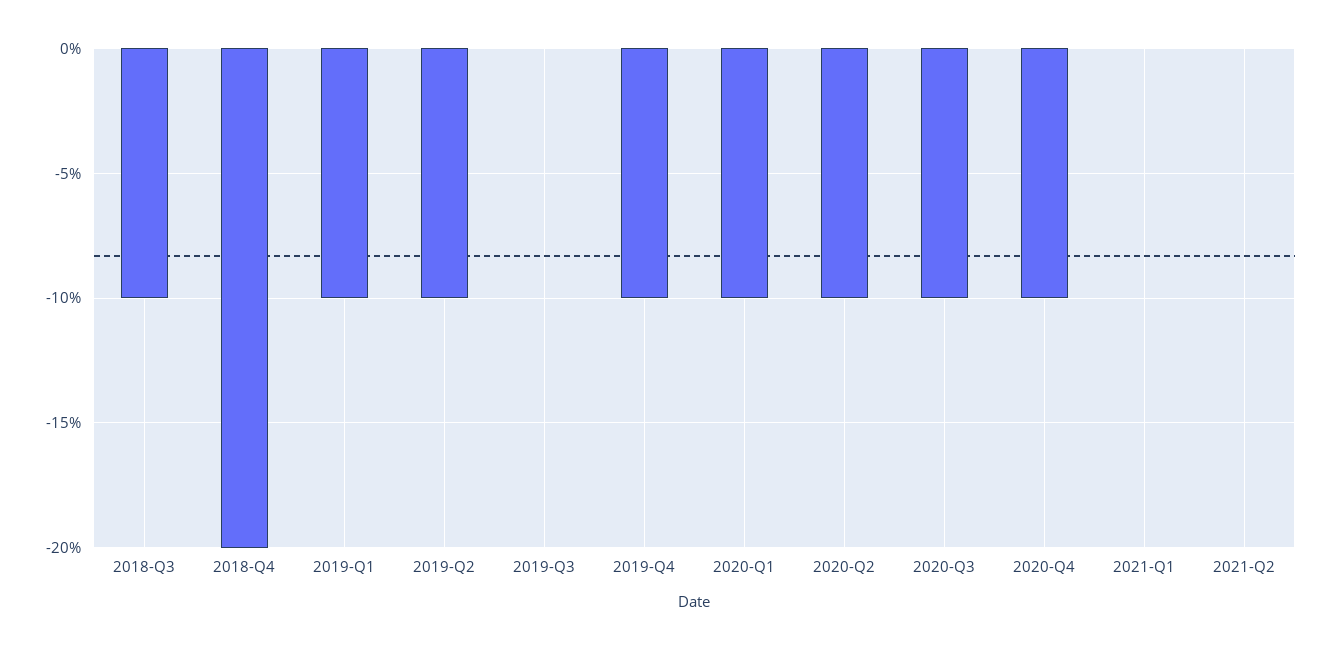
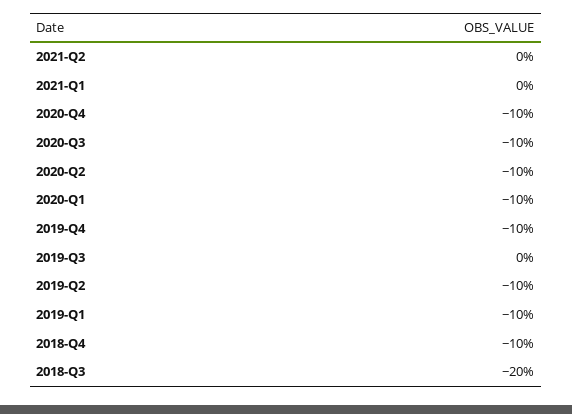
2018-Q3: -10 -> -20
2018-Q4: -20 -> -10

